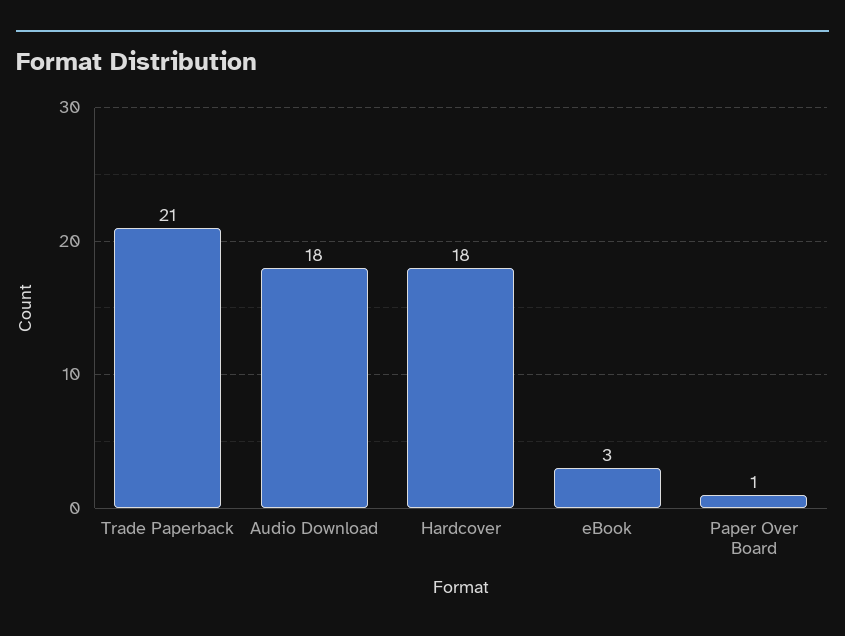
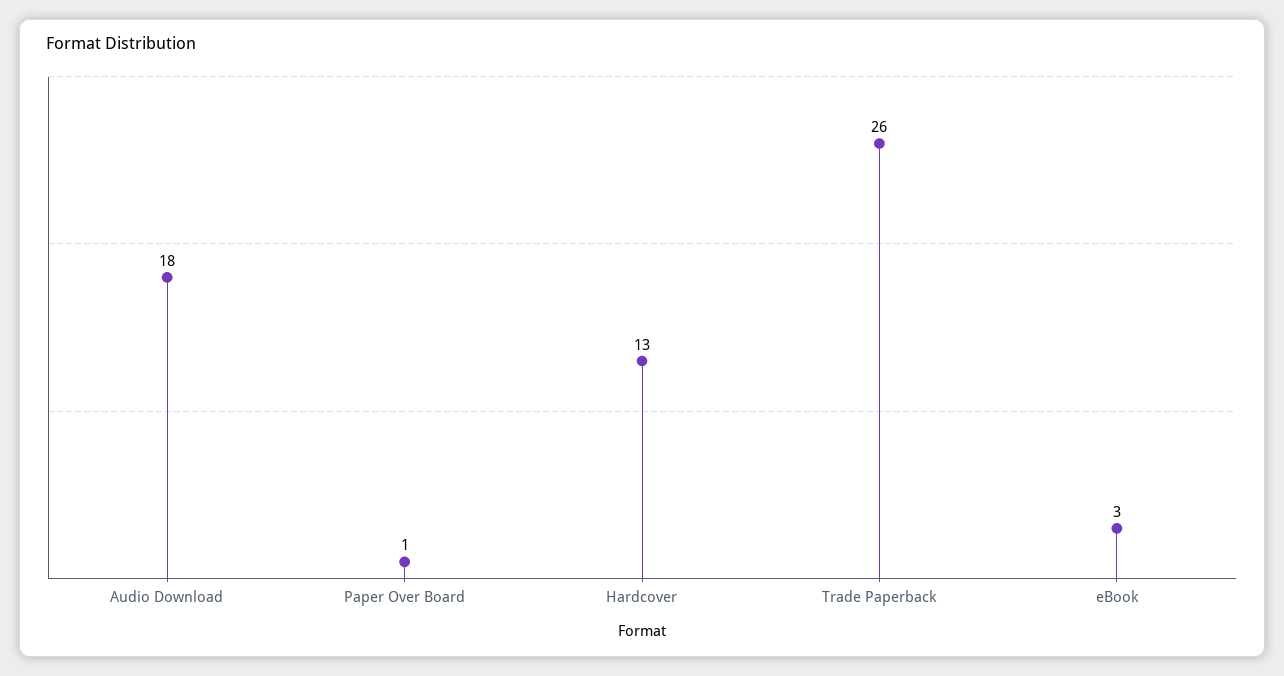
Trade Paperback: 21 -> 26
Hardcover: 18 -> 13

